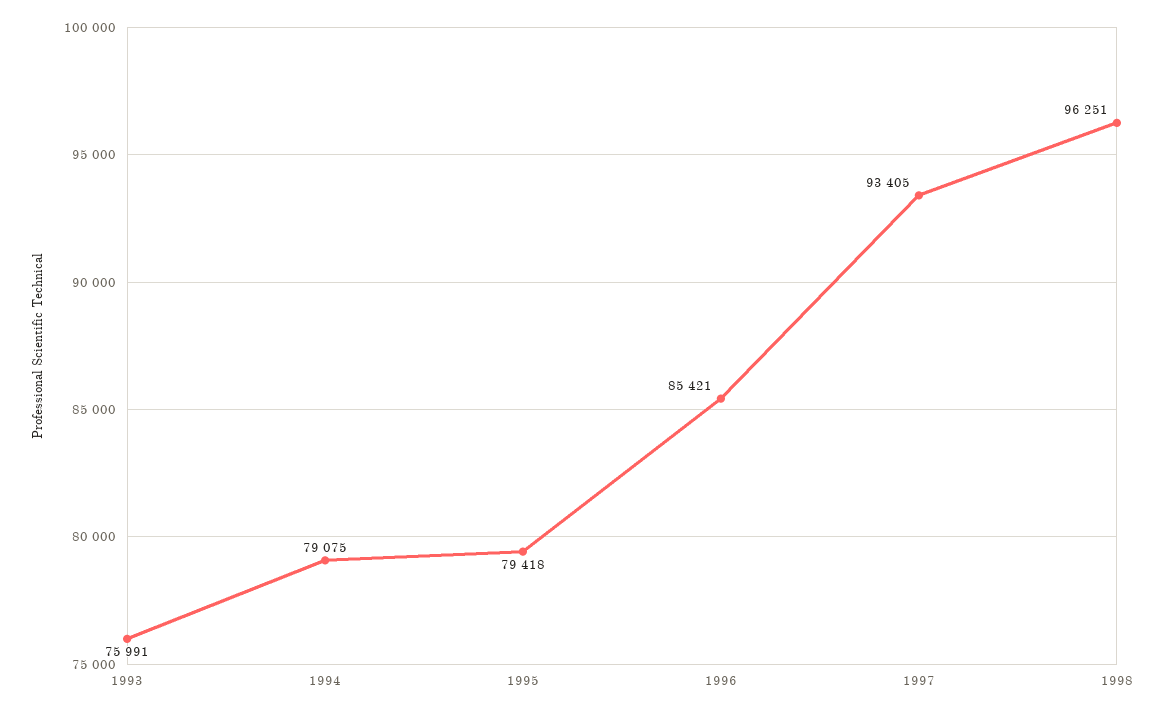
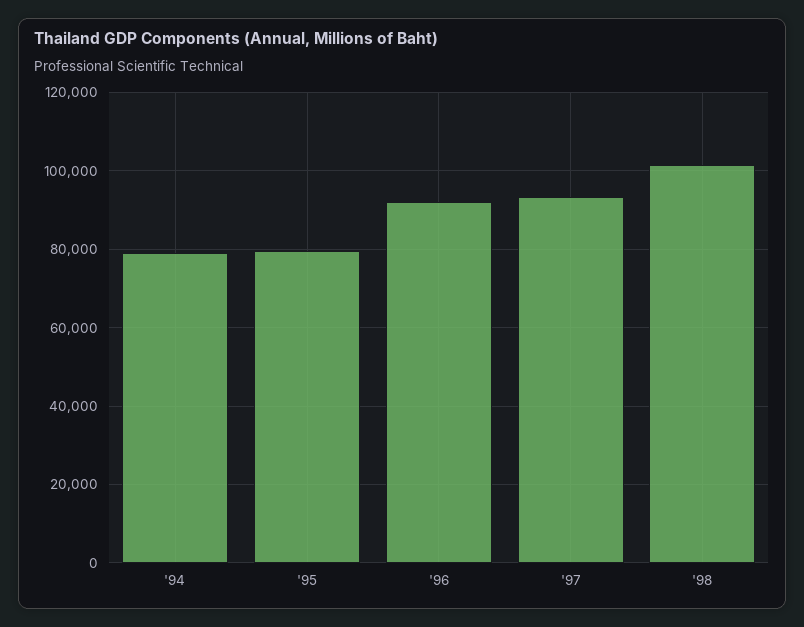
1993: 75991 -> none
1996: 85421 -> 92000
1998: 96251 -> 102000

